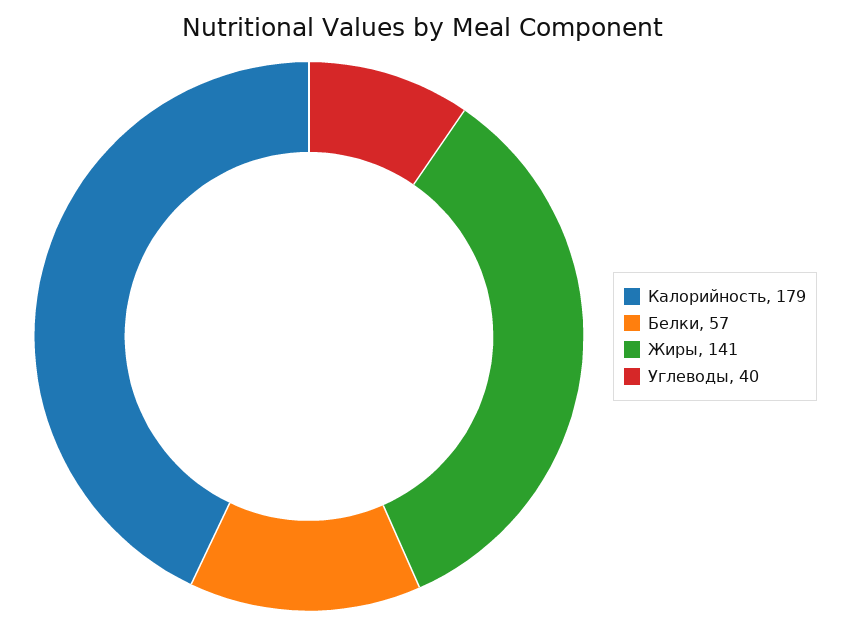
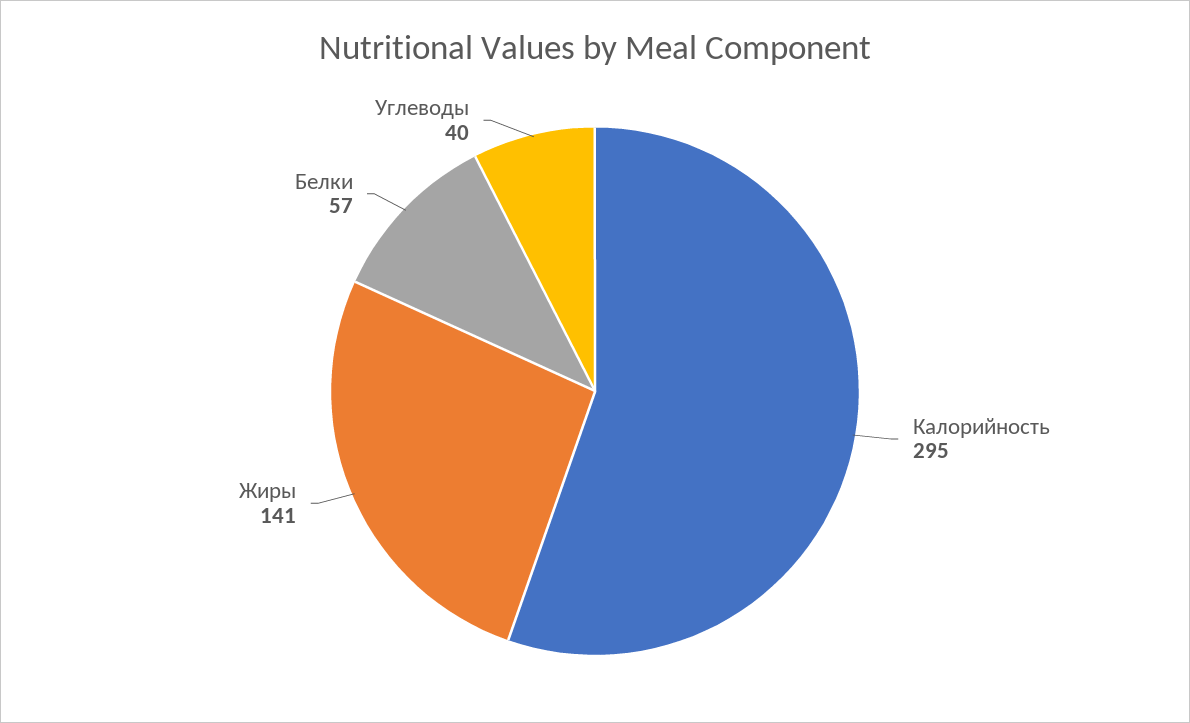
Калорийность: 179 -> 295

